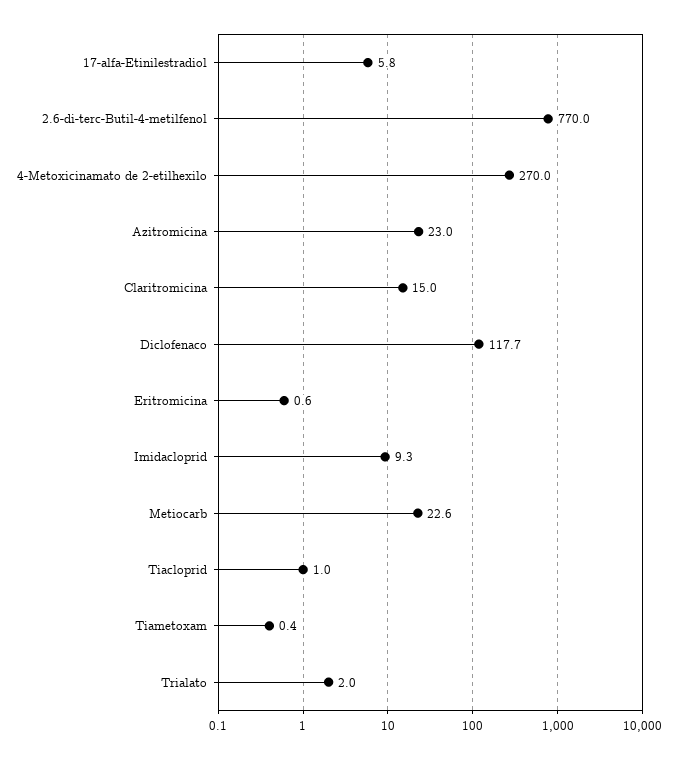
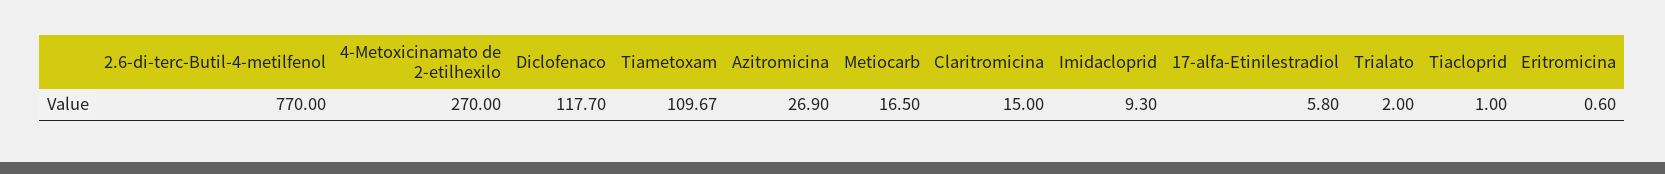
Azitromicina: 23 -> 26.9
Metiocarb: 22.6 -> 16.5
Tiametoxam: 0.4 -> 109.67

